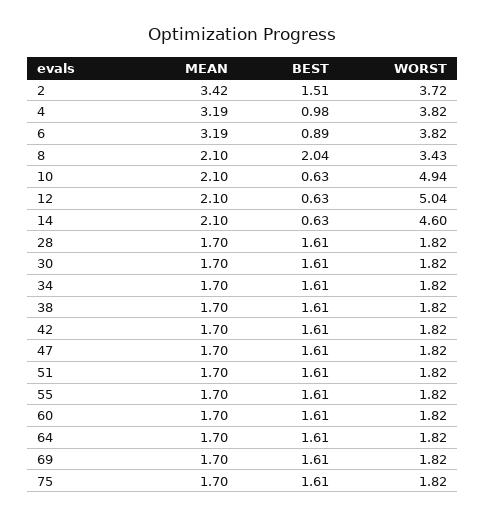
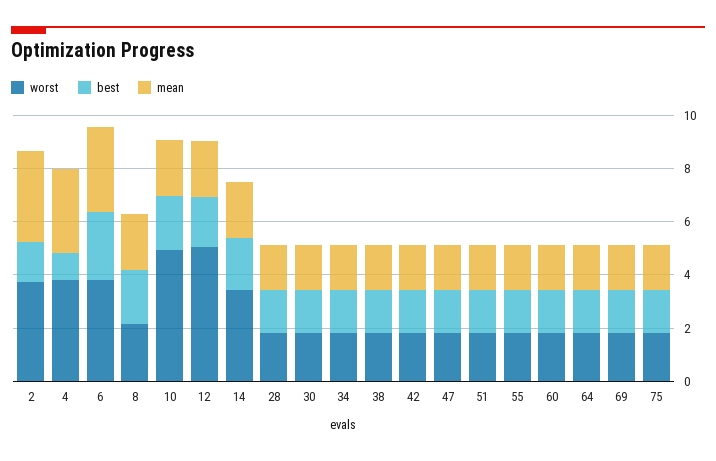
BEST, 6: 0.89 -> 2.5
WORST, 8: 3.43 -> 2
BEST, 10: 0.63 -> 2
BEST, 12: 0.63 -> 2
BEST, 14: 0.63 -> 2
WORST, 14: 4.6 -> 3.5

